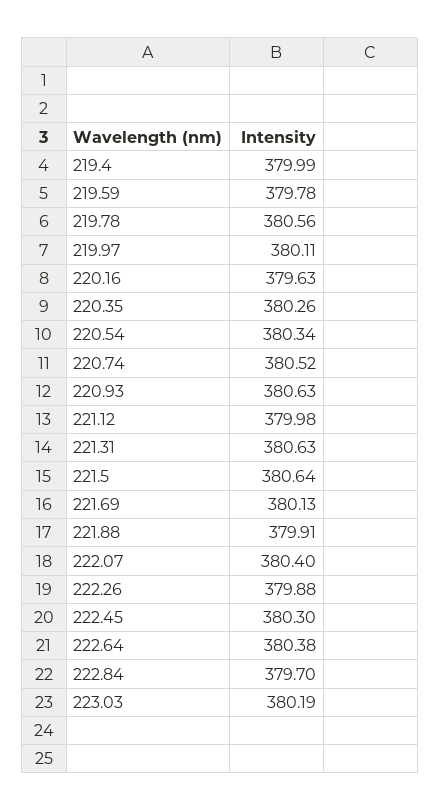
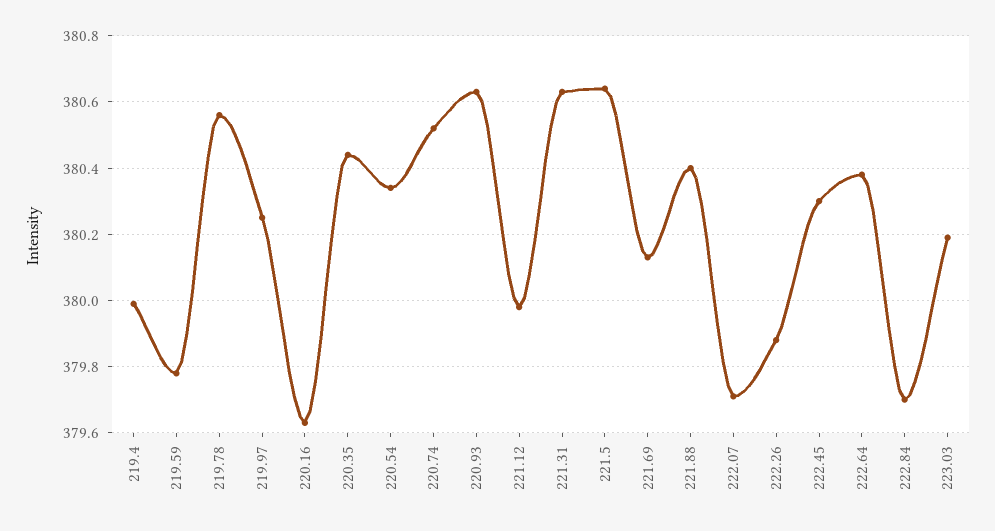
219.97: 380.11 -> 380.25
220.35: 380.26 -> 380.45
221.88: 379.91 -> 380.4
222.07: 380.4 -> 379.7

